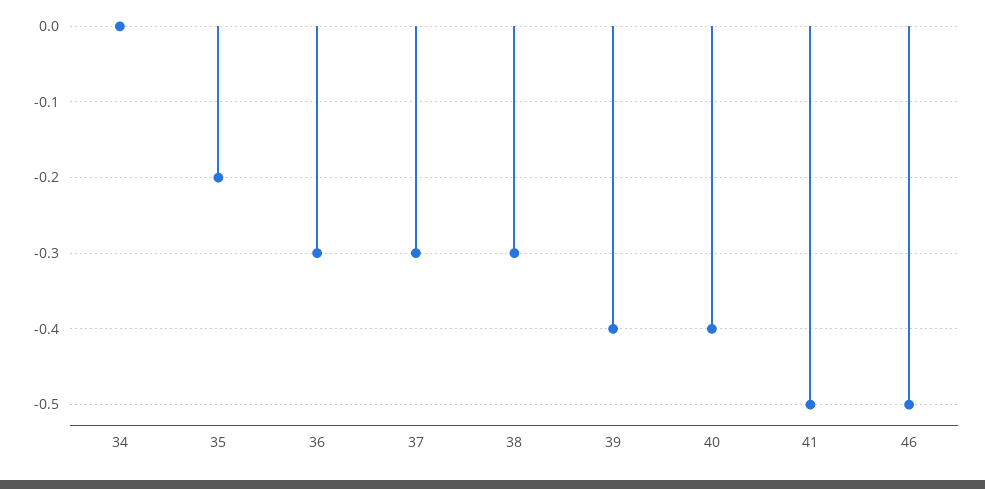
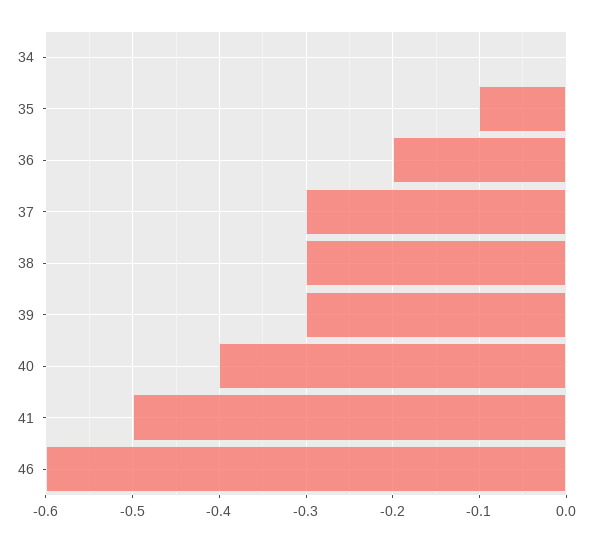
35: -0.2 -> -0.1
36: -0.3 -> -0.2
39: -0.4 -> -0.3
46: -0.5 -> -0.6

